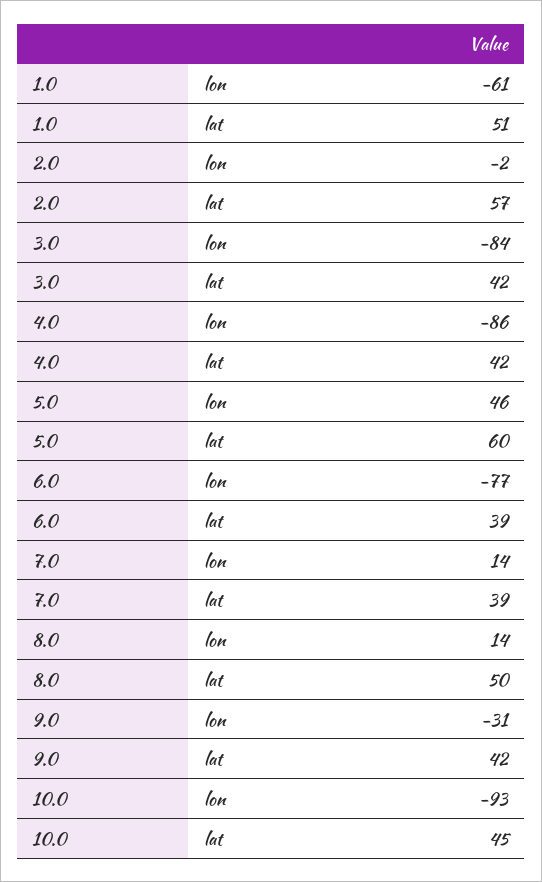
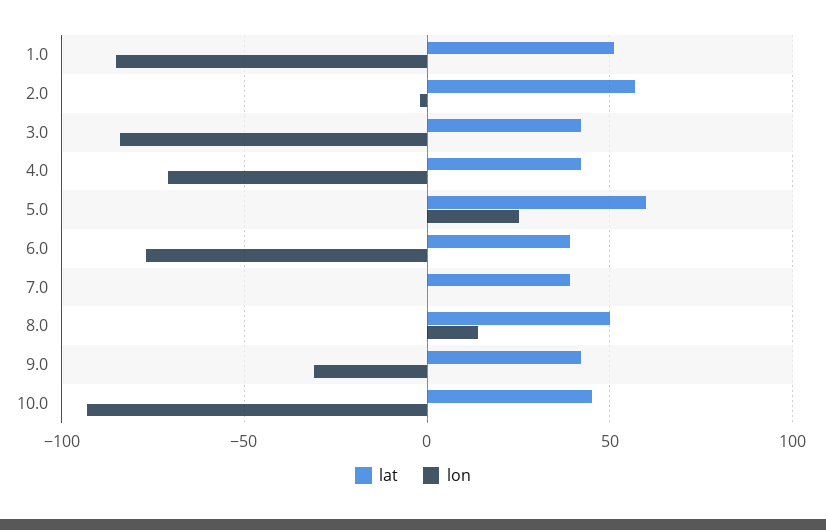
lon, 1.0: -61 -> -85
lon, 4.0: -86 -> -70
lon, 5.0: 46 -> 25
lon, 7.0: 14 -> 0

